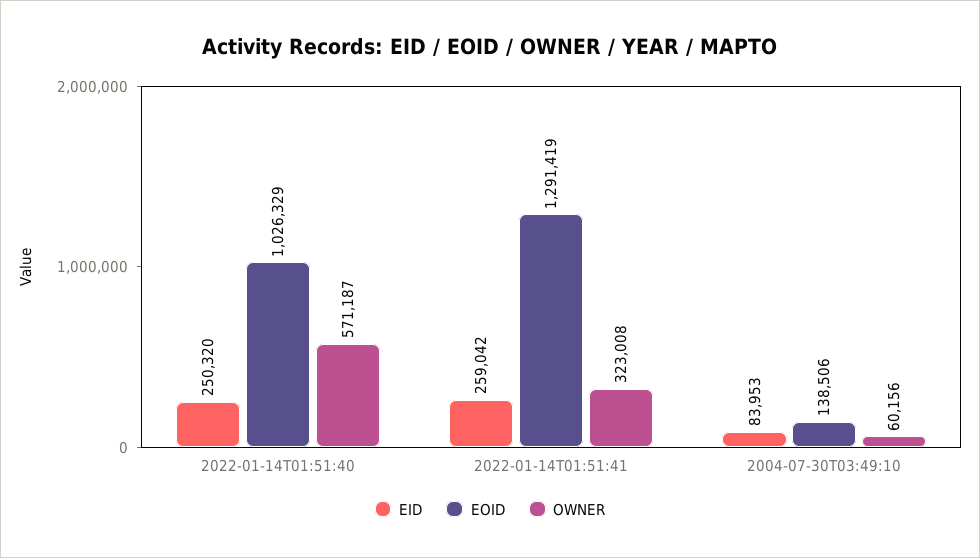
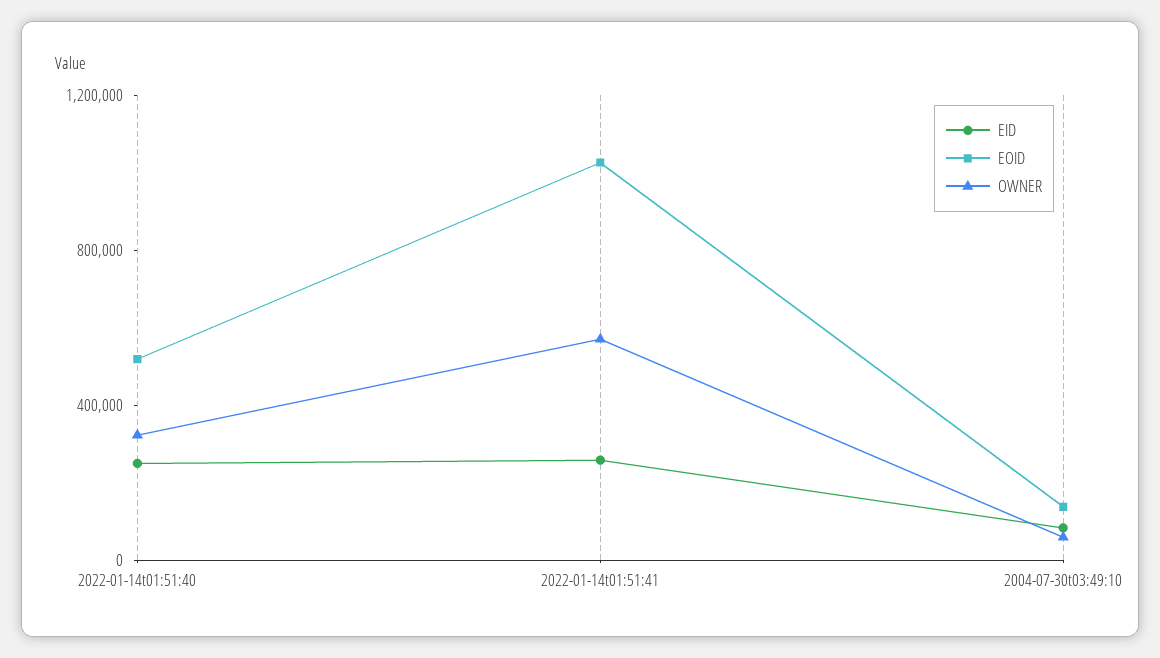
EOID, 2022-01-14T01:51:40: 1026329 -> 500000
OWNER, 2022-01-14T01:51:40: 571187 -> 300000
EOID, 2022-01-14T01:51:41: 1291419 -> 1000000
OWNER, 2022-01-14T01:51:41: 323008 -> 600000

